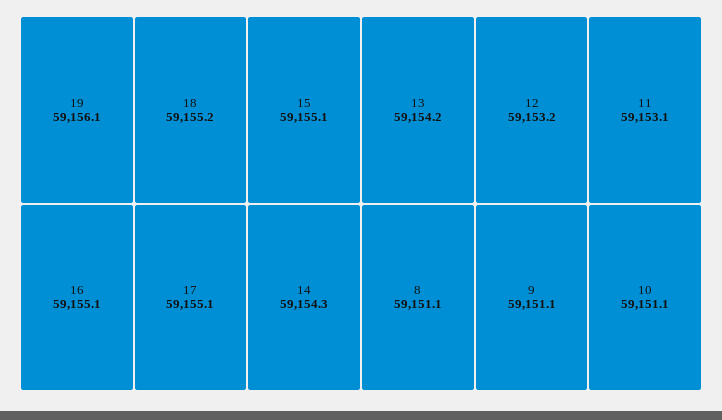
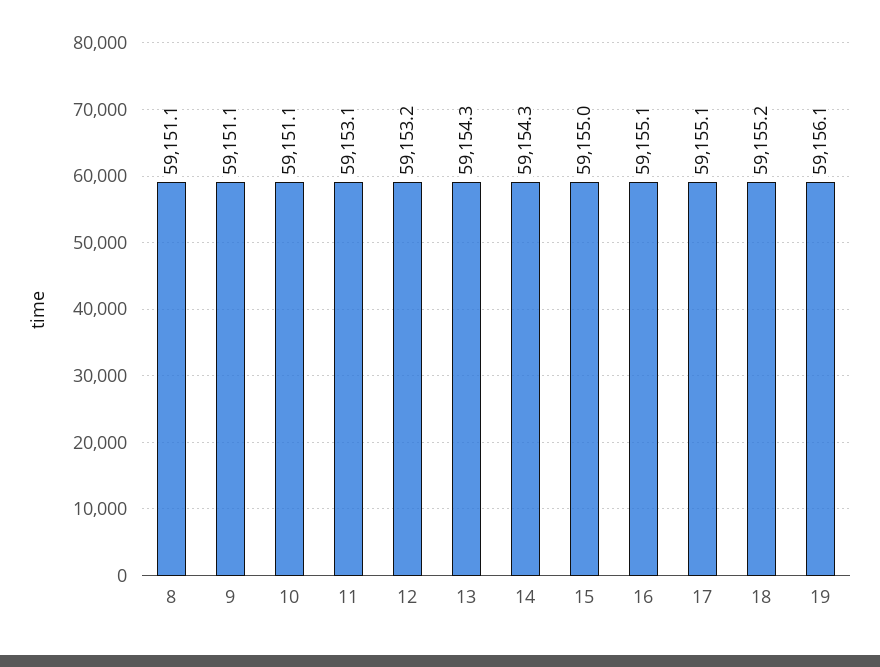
15: 59155.1 -> 59155
13: 59154.2 -> 59154.3

